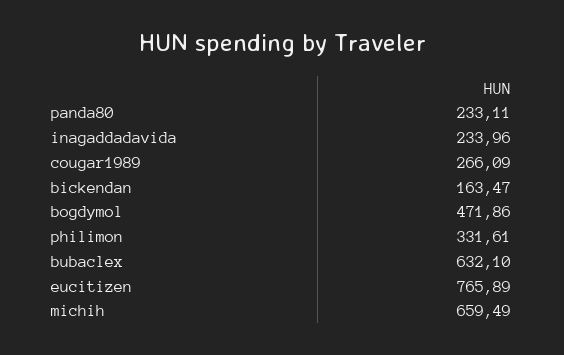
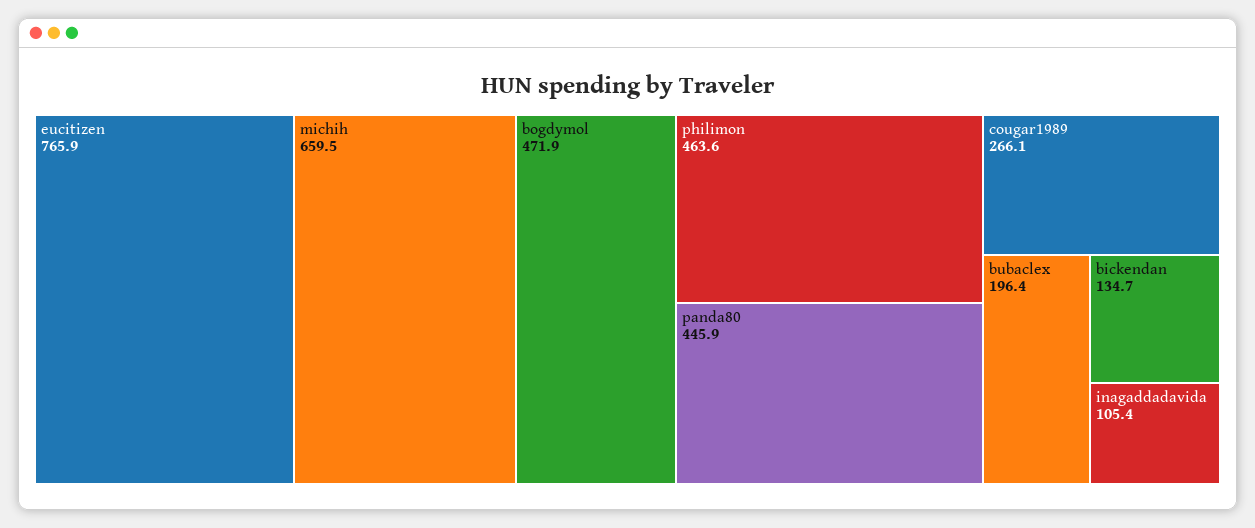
panda80: 233.11 -> 445.9
inagaddadavida: 233.96 -> 105.4
bickendan: 163.47 -> 134.7
philimon: 331.61 -> 463.6
bubaclex: 632.1 -> 196.4

